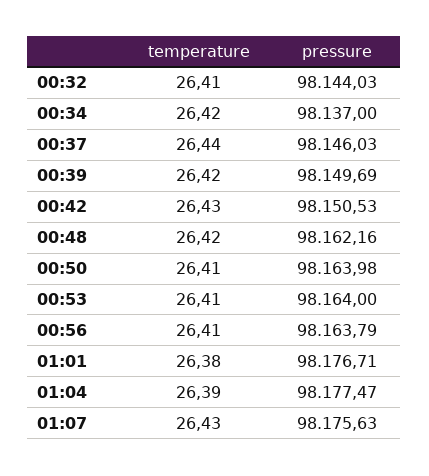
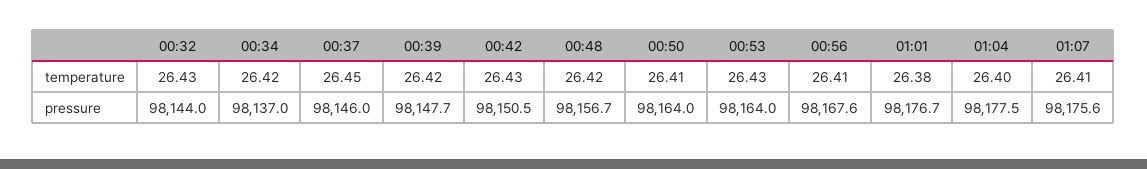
temperature, 00:32: 26.41 -> 26.43
temperature, 00:37: 26.44 -> 26.45
pressure, 00:39: 98149.69 -> 98147.7
pressure, 00:48: 98162.16 -> 98156.7
temperature, 00:53: 26.41 -> 26.43
pressure, 00:56: 98163.79 -> 98167.6
temperature, 01:04: 26.39 -> 26.4
temperature, 01:07: 26.43 -> 26.41

